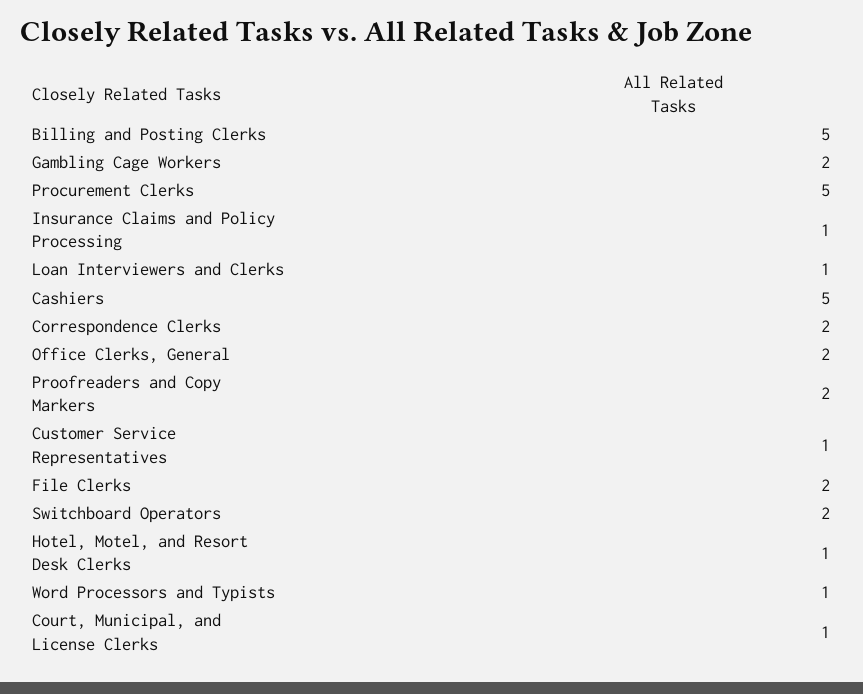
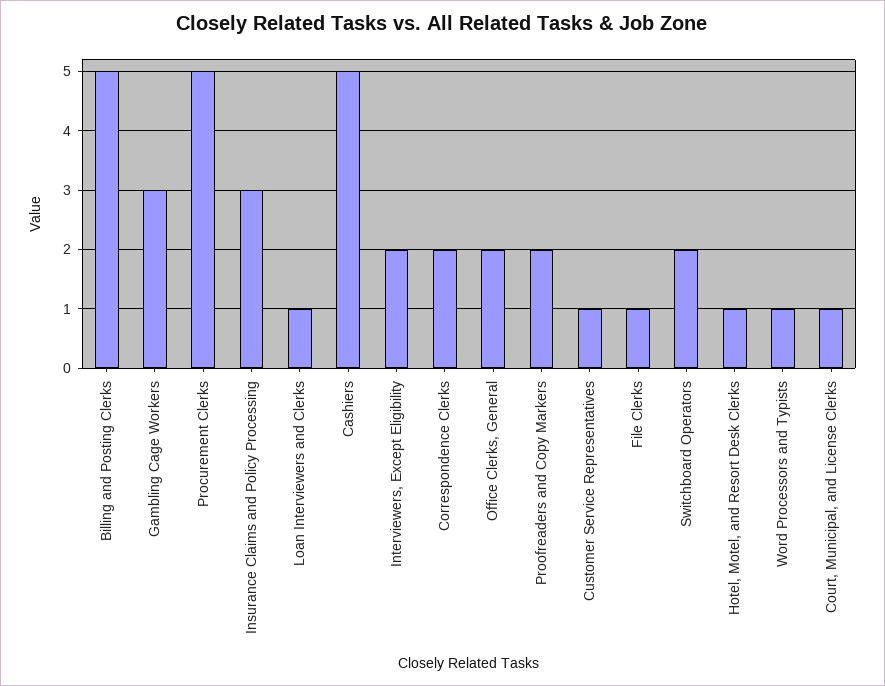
Gambling Cage Workers: 2 -> 3
Insurance Claims and Policy Processing: 1 -> 3
File Clerks: 2 -> 1
Interviewers, Except Eligibility: none -> 2

